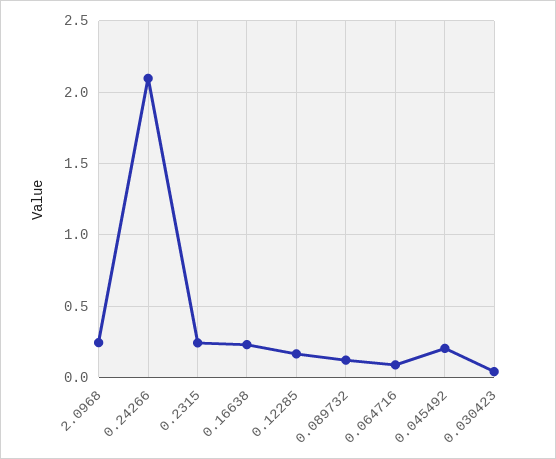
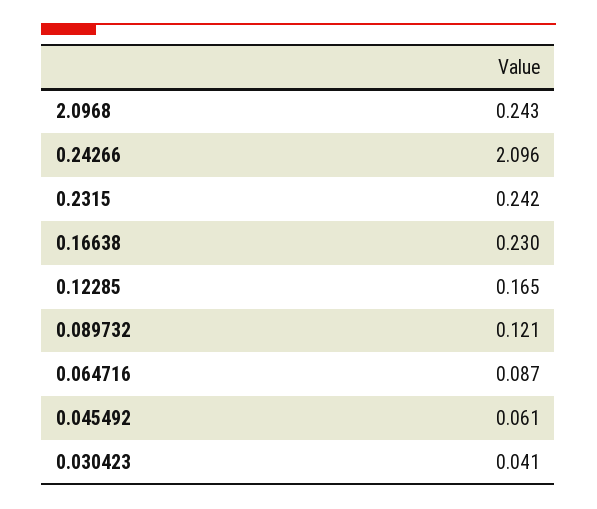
0.045492: 0.2 -> 0.061

